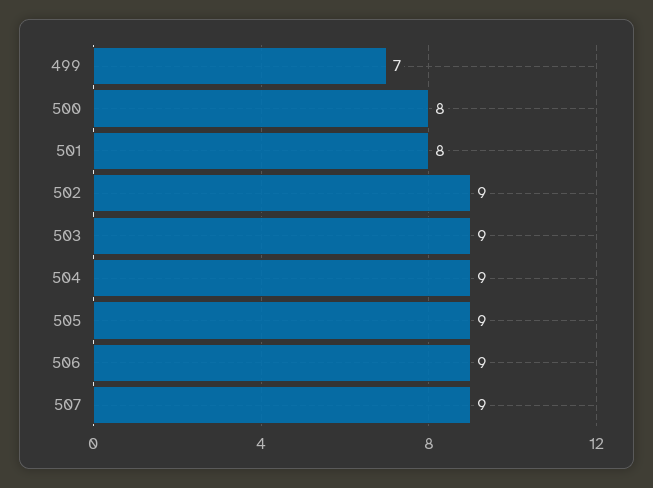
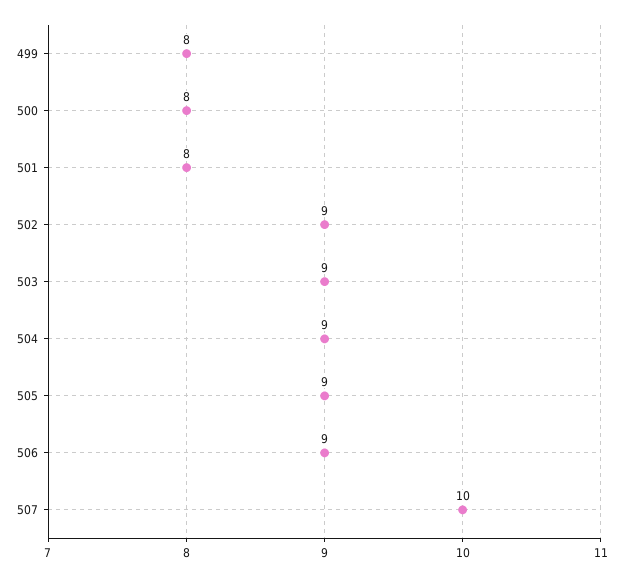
499: 7 -> 8
507: 9 -> 10

